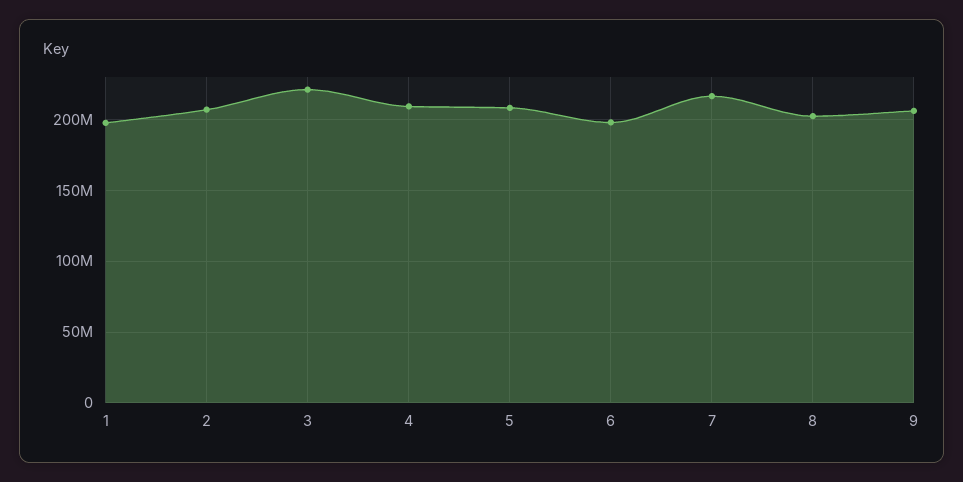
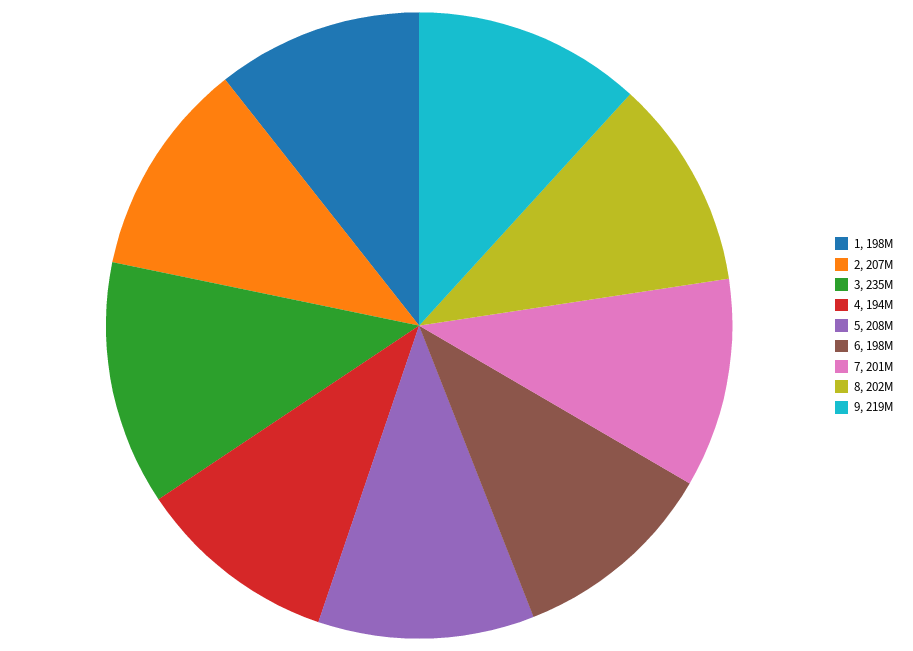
3: 220000000 -> 235000000
4: 210000000 -> 194000000
7: 215000000 -> 201000000
9: 205000000 -> 219000000

